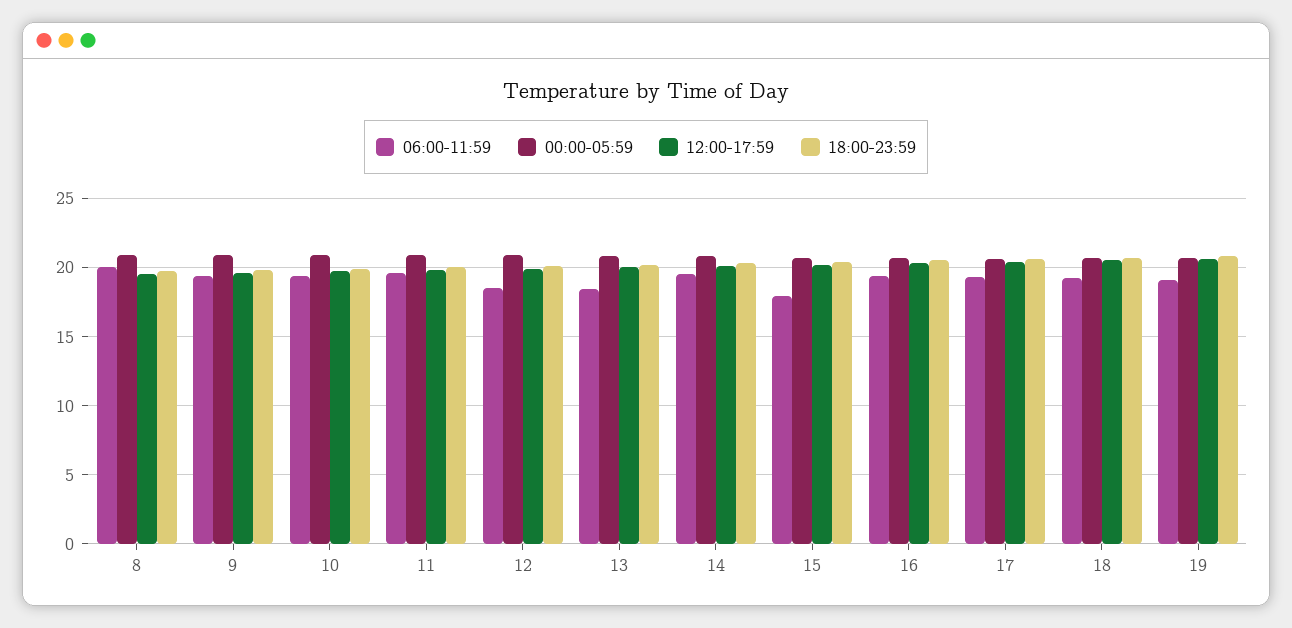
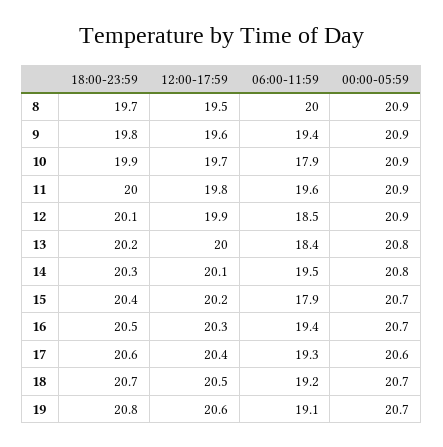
06:00-11:59, 10: 19.5 -> 17.9

